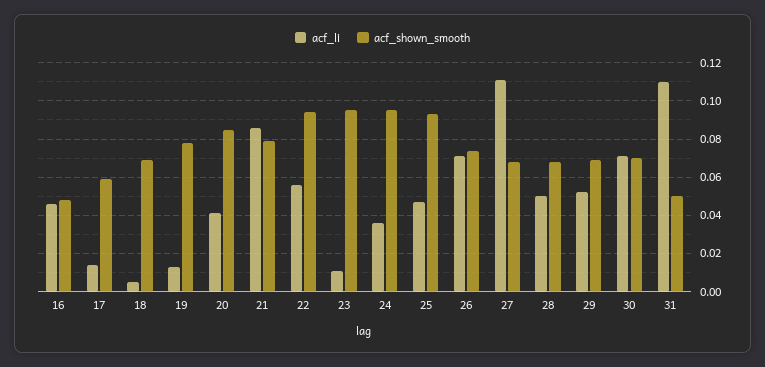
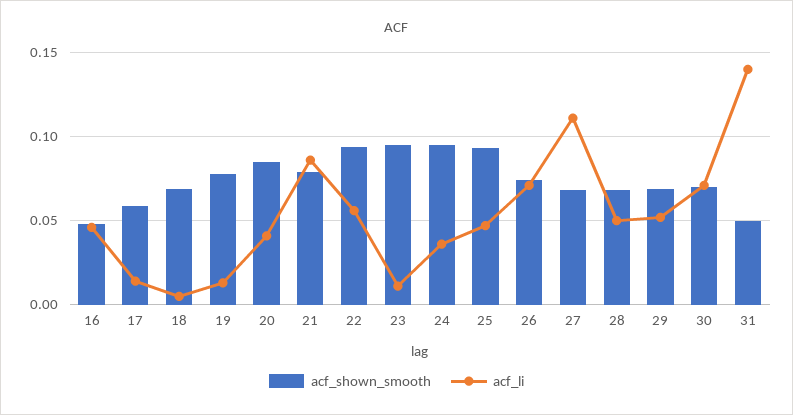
acf_li, 31: 0.11 -> 0.14

